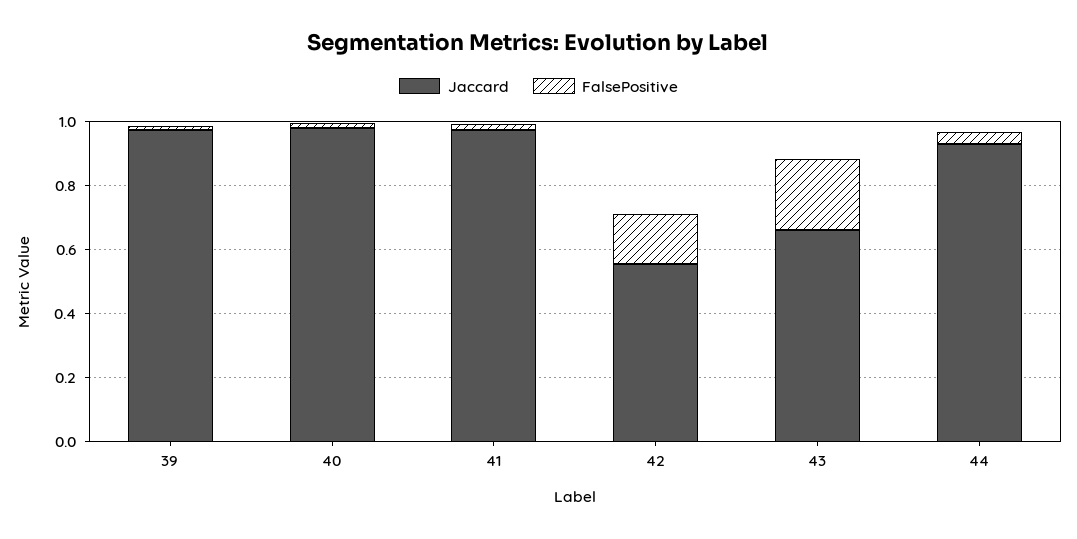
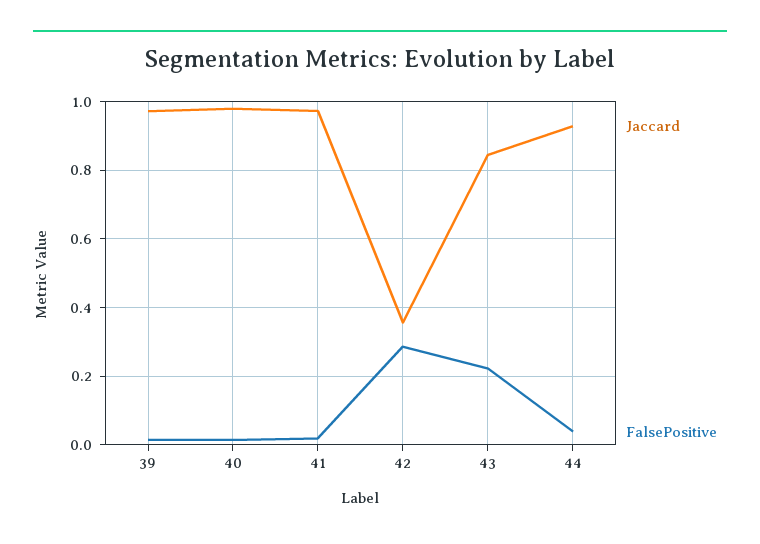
Jaccard, 42: 0.55 -> 0.36
FalsePositive, 42: 0.15 -> 0.28
Jaccard, 43: 0.65 -> 0.84

